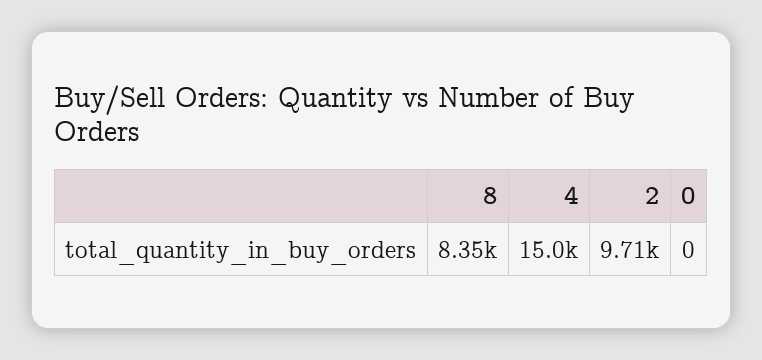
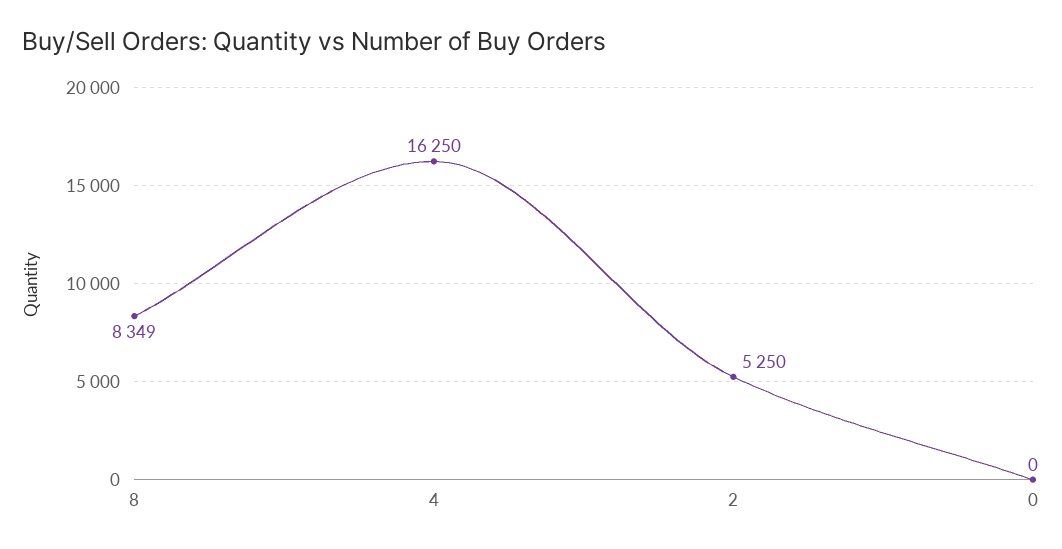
4: 15000 -> 16250
2: 9710 -> 5250

